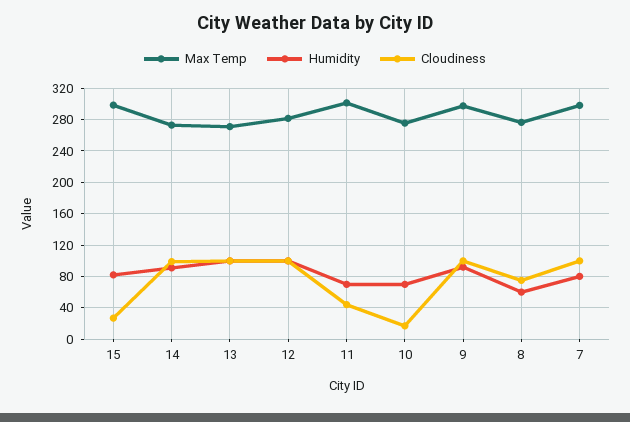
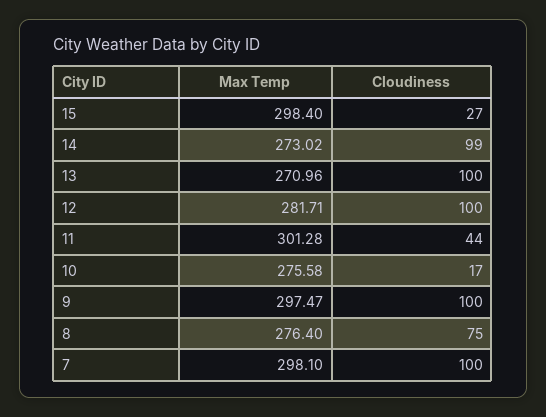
Humidity, 15: 80 -> none
Humidity, 14: 90 -> none
Humidity, 13: 100 -> none
Humidity, 12: 100 -> none
Humidity, 11: 70 -> none
Humidity, 10: 70 -> none
Humidity, 9: 90 -> none
Humidity, 8: 60 -> none
Humidity, 7: 80 -> none

